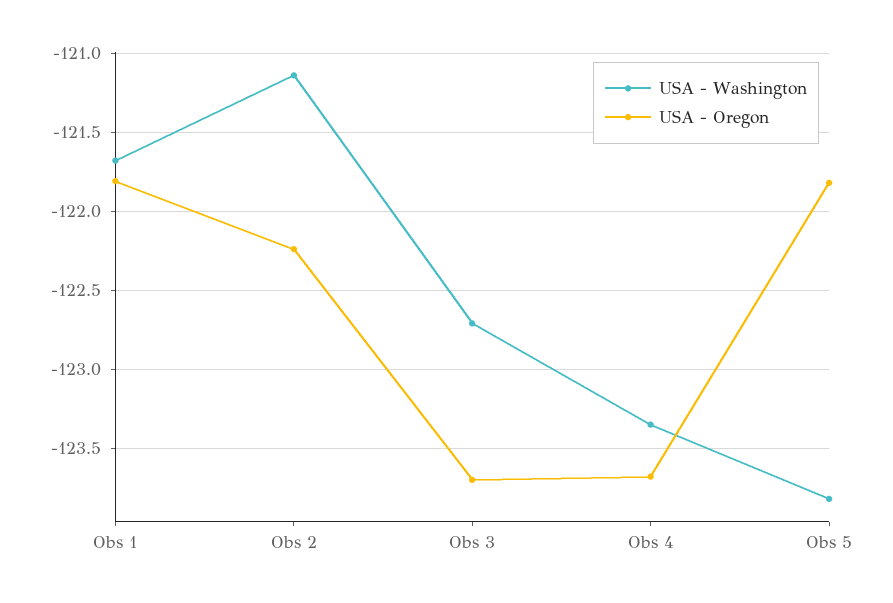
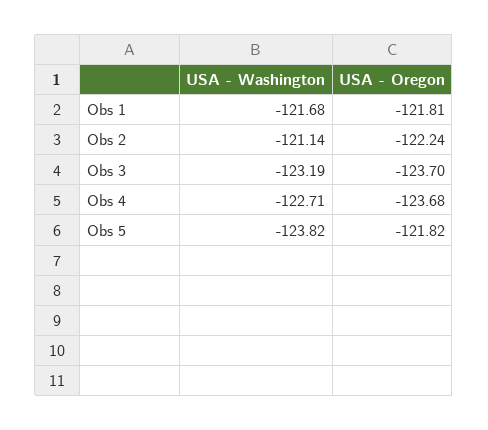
USA - Washington, Obs 3: -122.7 -> -123.19
USA - Washington, Obs 4: -123.35 -> -122.71

